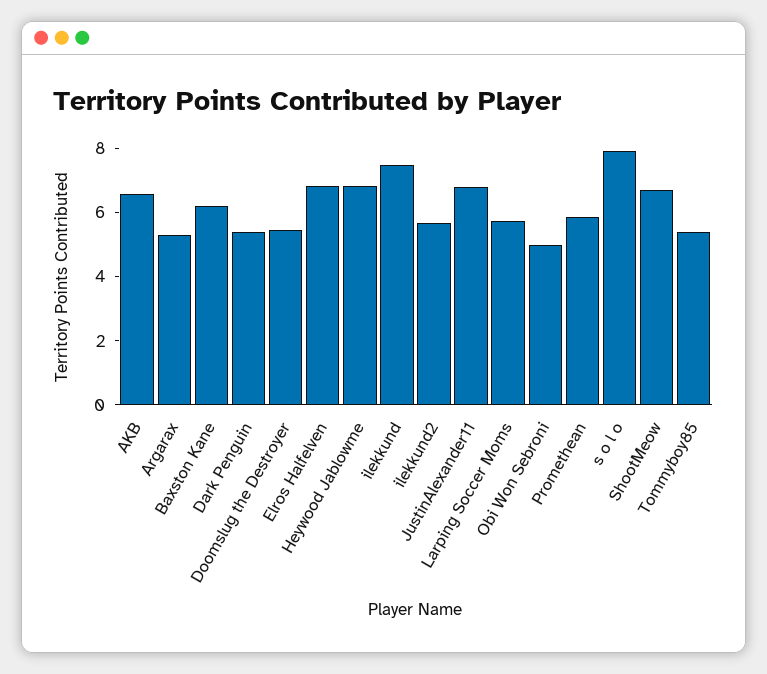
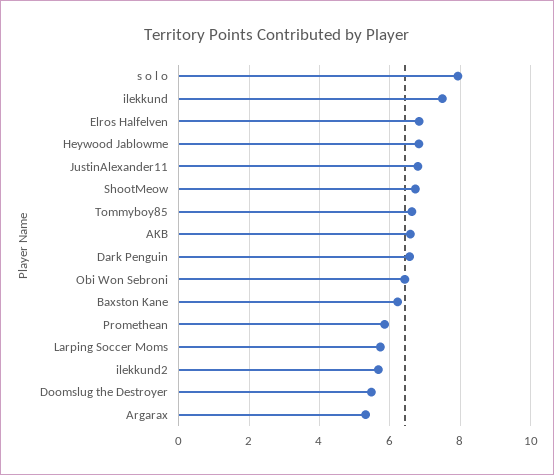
Dark Penguin: 5.5 -> 6.6
Obi Won Sebroni: 5 -> 6.4
Tommyboy85: 5.5 -> 6.6

